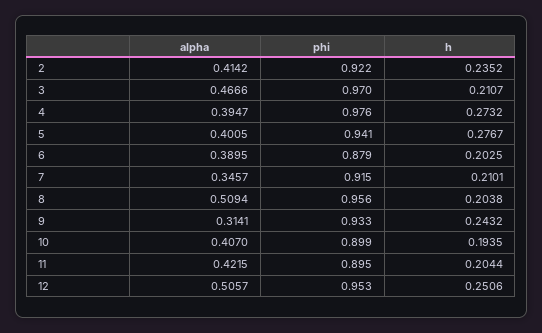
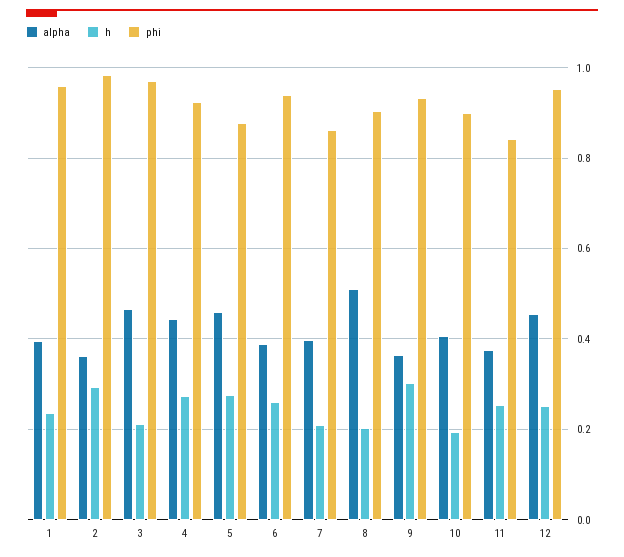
alpha, 2: 0.4142 -> 0.36
phi, 2: 0.922 -> 0.98
h, 2: 0.2352 -> 0.3
alpha, 4: 0.3947 -> 0.44
phi, 4: 0.976 -> 0.92
alpha, 5: 0.4005 -> 0.46
phi, 5: 0.941 -> 0.88
phi, 6: 0.879 -> 0.94
h, 6: 0.2025 -> 0.26
alpha, 7: 0.3457 -> 0.4
phi, 7: 0.915 -> 0.86
phi, 8: 0.956 -> 0.9
alpha, 9: 0.3141 -> 0.36
h, 9: 0.2432 -> 0.3
alpha, 11: 0.4215 -> 0.38
phi, 11: 0.895 -> 0.84
h, 11: 0.2044 -> 0.26
alpha, 12: 0.5057 -> 0.46
alpha, 1: none -> 0.4
h, 1: none -> 0.24
phi, 1: none -> 0.96

